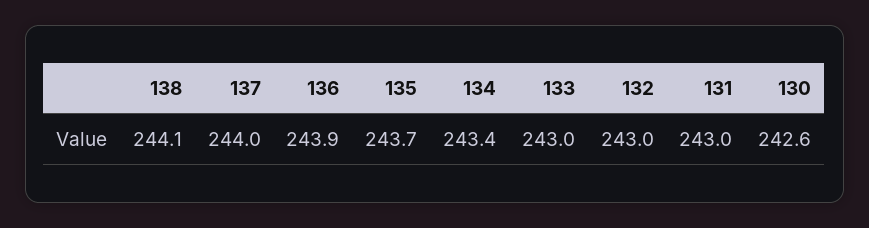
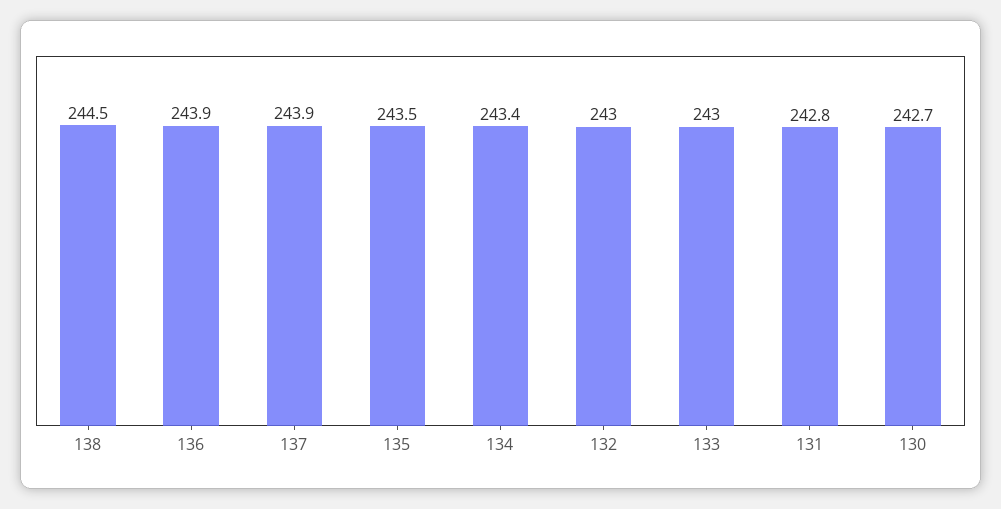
138: 244.1 -> 244.5
137: 244 -> 243.9
135: 243.7 -> 243.5
131: 243 -> 242.8
130: 242.6 -> 242.7

